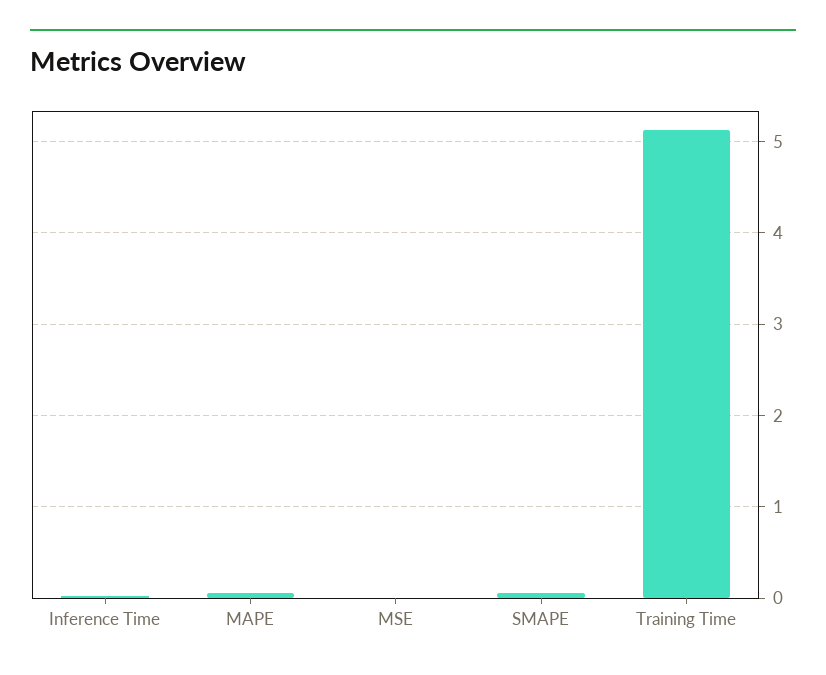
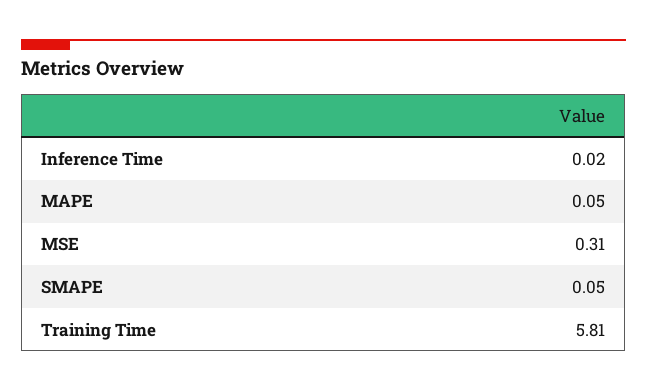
MSE: 0 -> 0.31
Training Time: 5.1 -> 5.81

